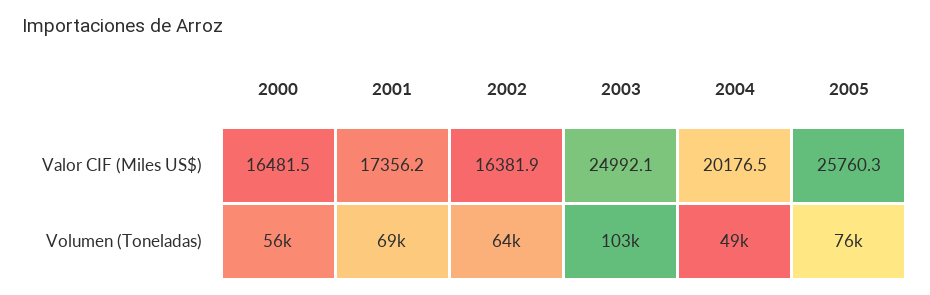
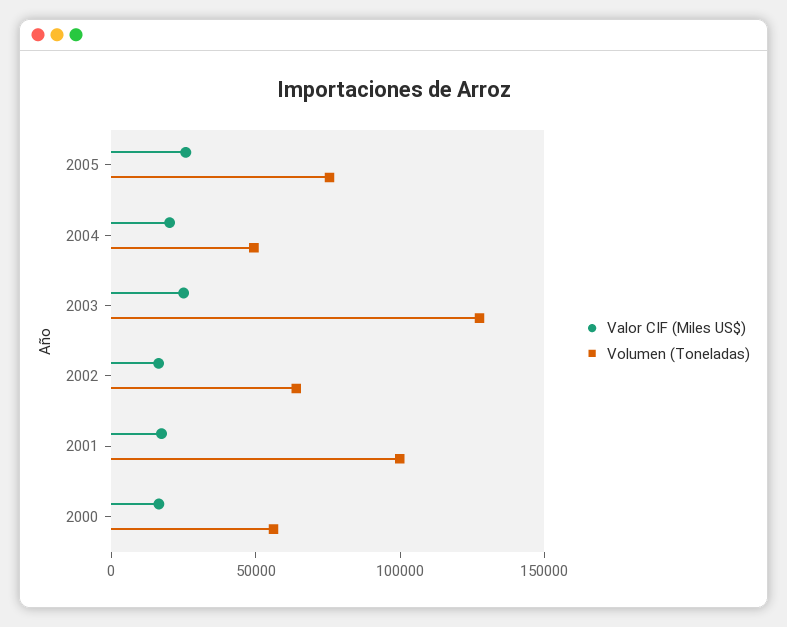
Volumen (Toneladas), 2001: 69000 -> 100000
Volumen (Toneladas), 2003: 103000 -> 130000

